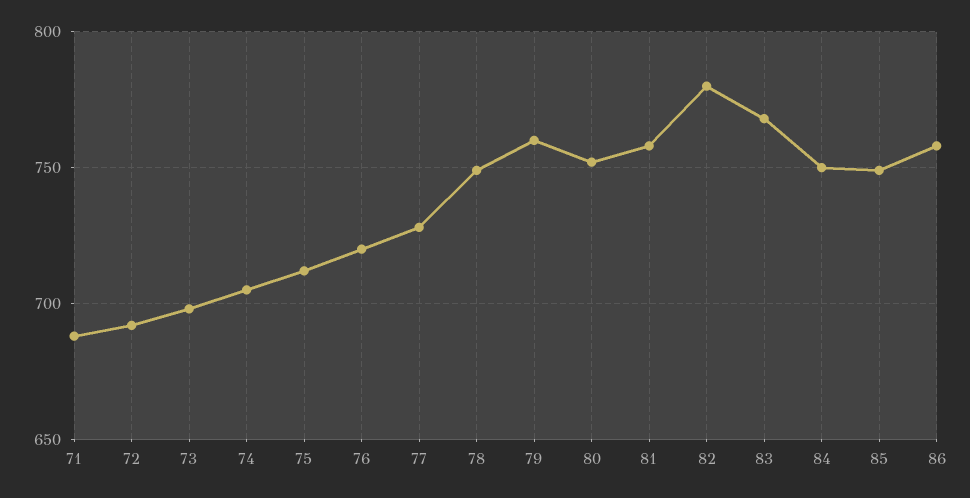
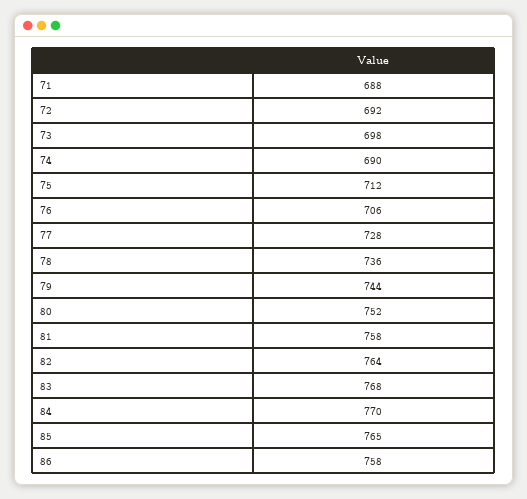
74: 705 -> 690
76: 720 -> 706
78: 750 -> 736
79: 760 -> 744
82: 780 -> 764
84: 750 -> 770
85: 750 -> 765

